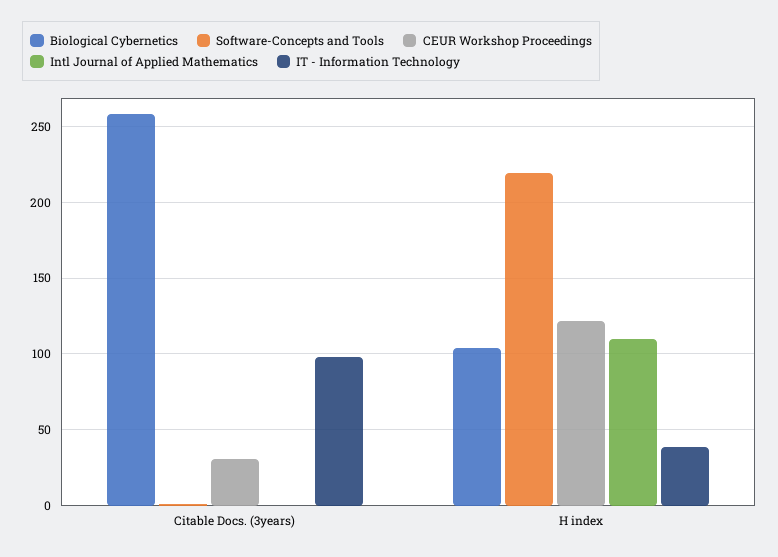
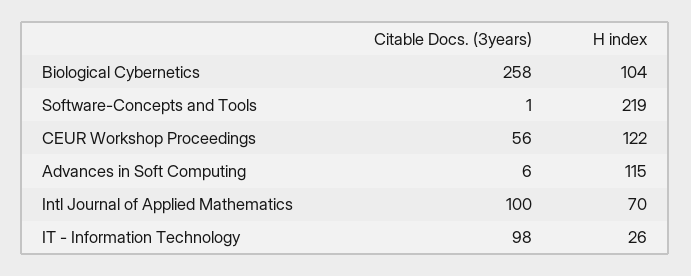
CEUR Workshop Proceedings, Citable Docs. (3years): 30 -> 56
Intl Journal of Applied Mathematics, Citable Docs. (3years): 0 -> 100
Intl Journal of Applied Mathematics, H index: 110 -> 70
IT - Information Technology, H index: 40 -> 26
Advances in Soft Computing, Citable Docs. (3years): none -> 6
Advances in Soft Computing, H index: none -> 115

